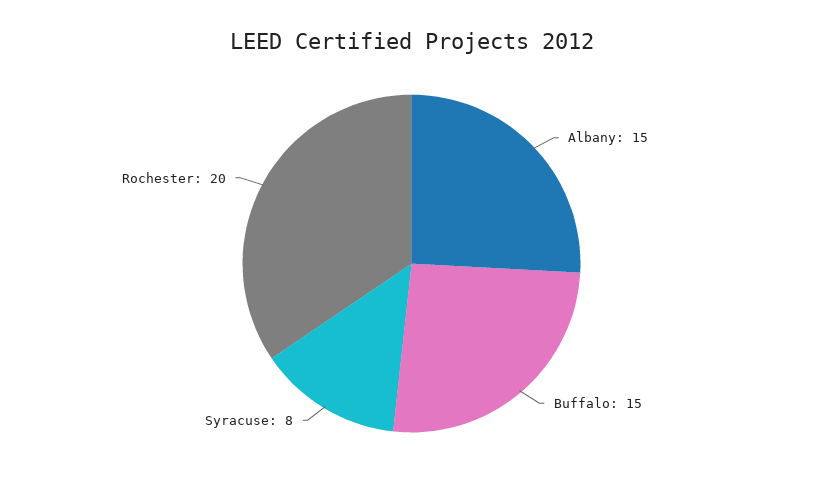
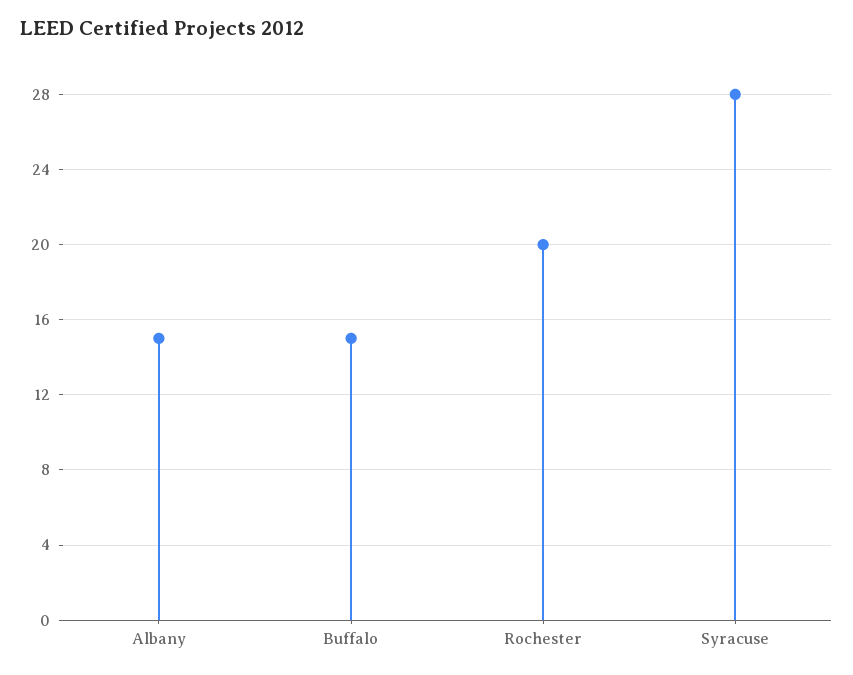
Syracuse: 8 -> 28

